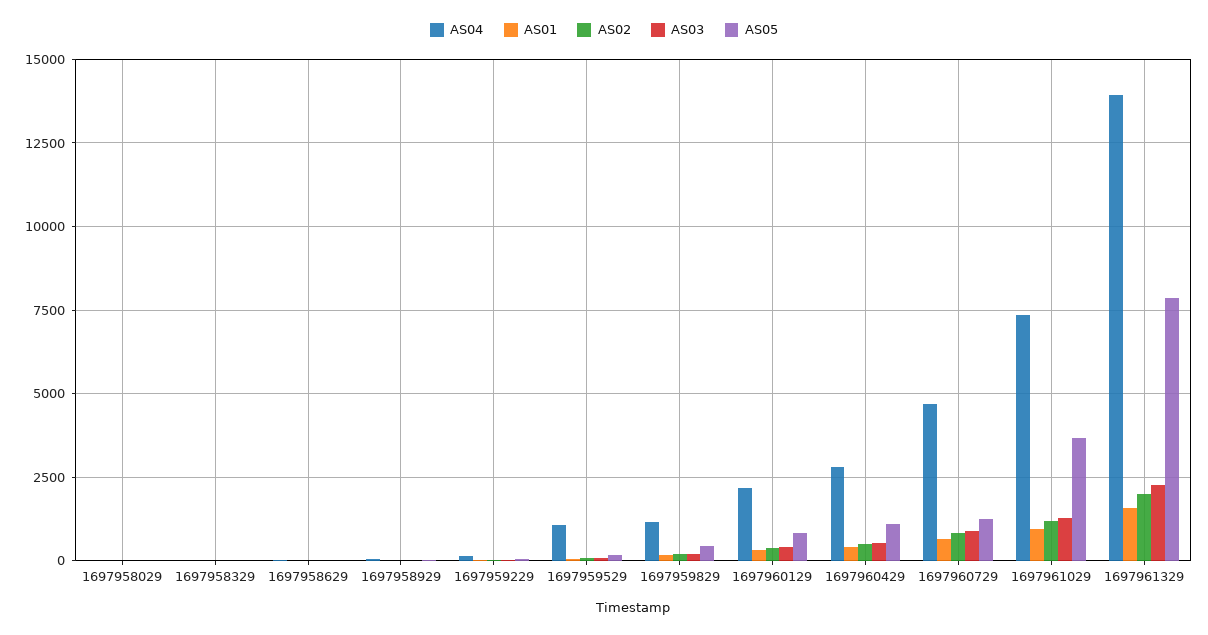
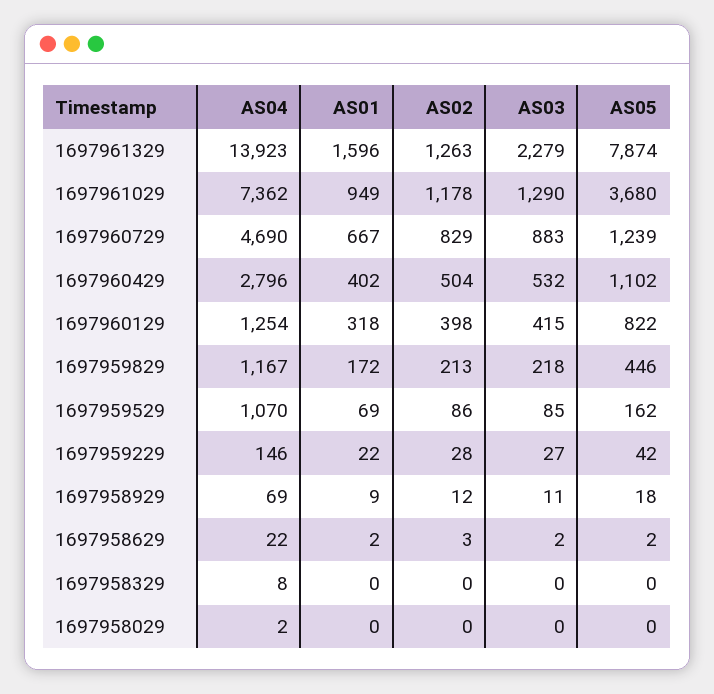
AS04, 1697960129: 2250 -> 1254
AS02, 1697961329: 2000 -> 1263

